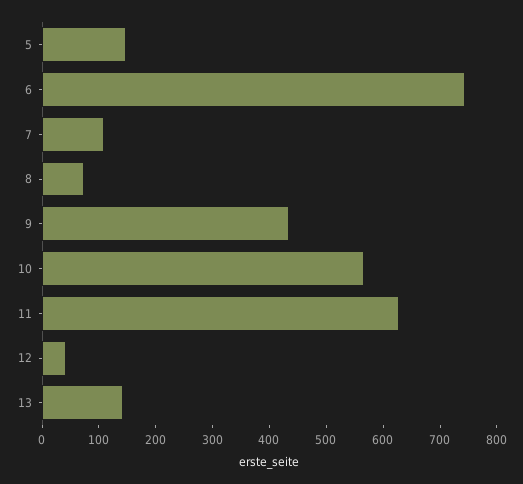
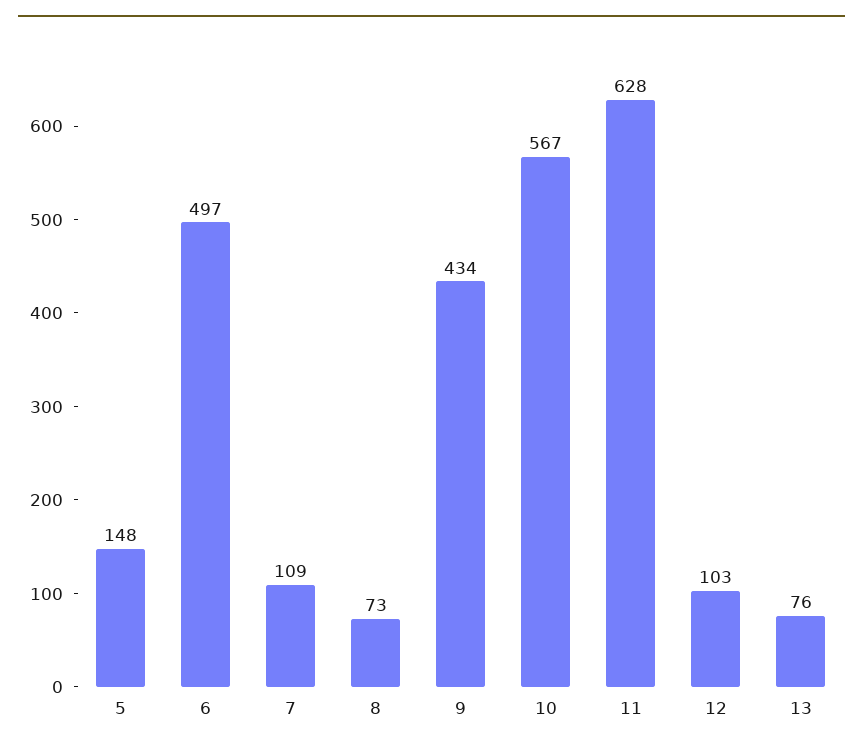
6: 740 -> 497
12: 40 -> 103
13: 140 -> 76

